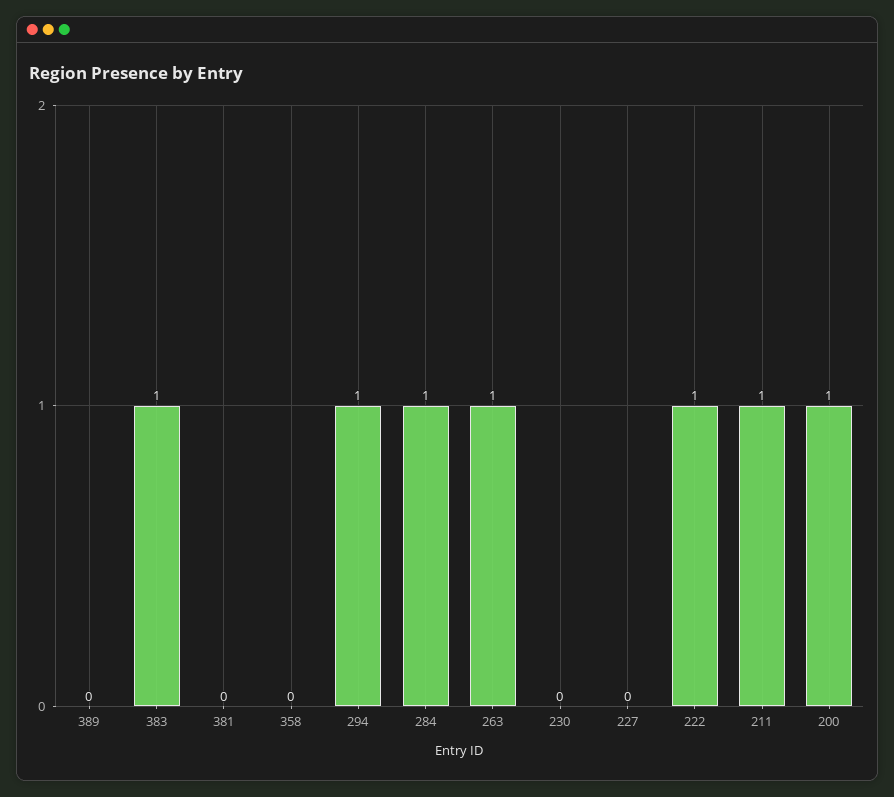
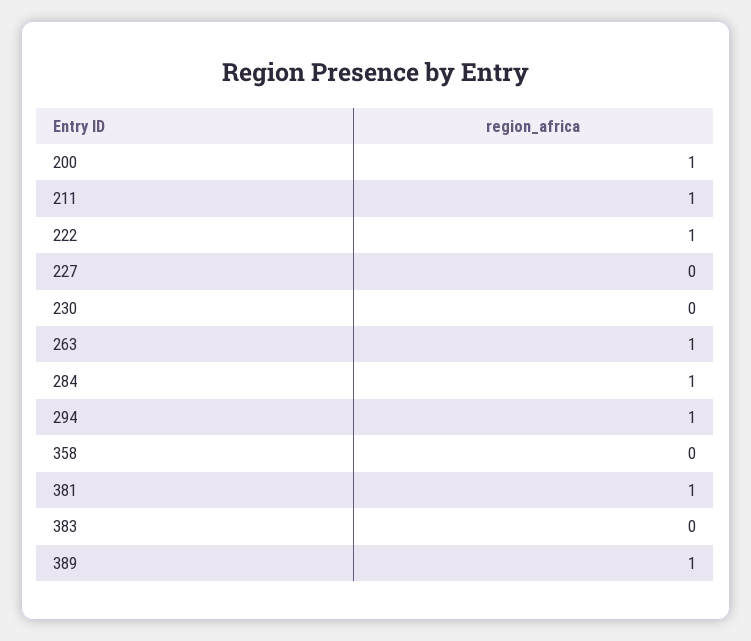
389: 0 -> 1
383: 1 -> 0
381: 0 -> 1

